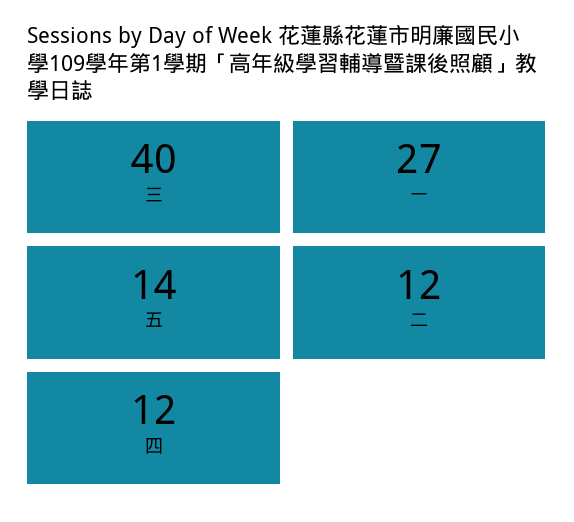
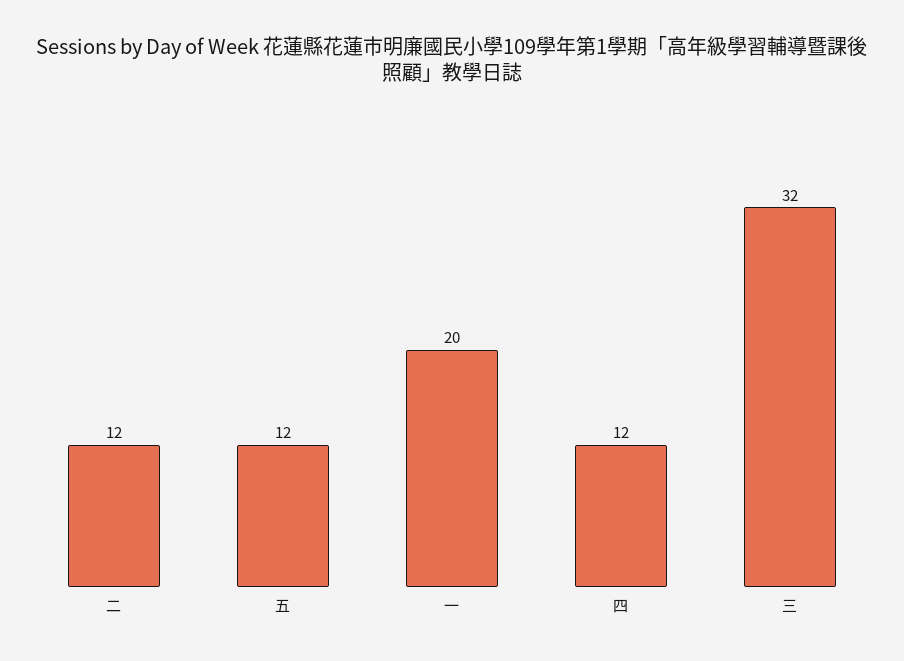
三: 40 -> 32
一: 27 -> 20
五: 14 -> 12

